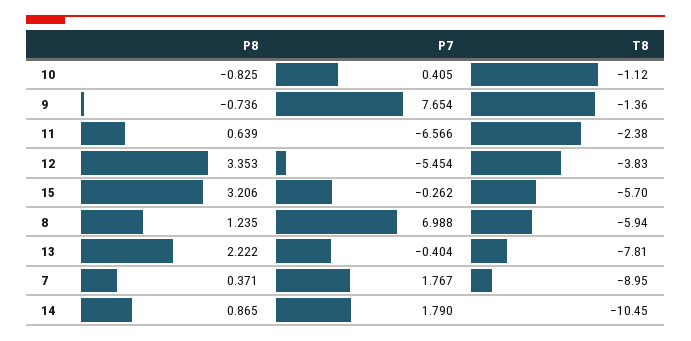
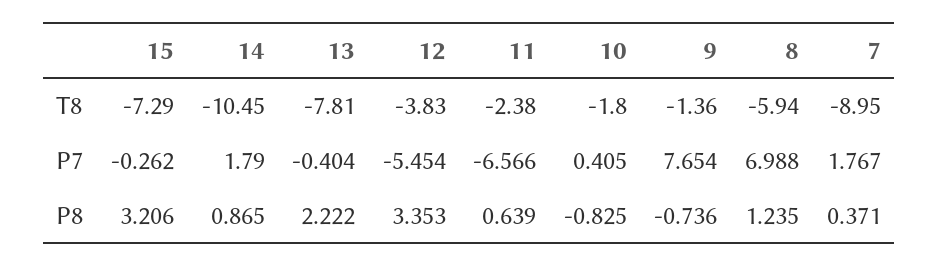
T8, 10: -1.12 -> -1.8
T8, 15: -5.7 -> -7.29

